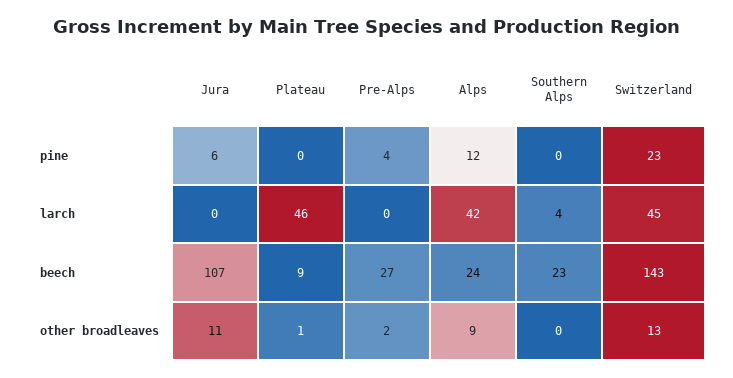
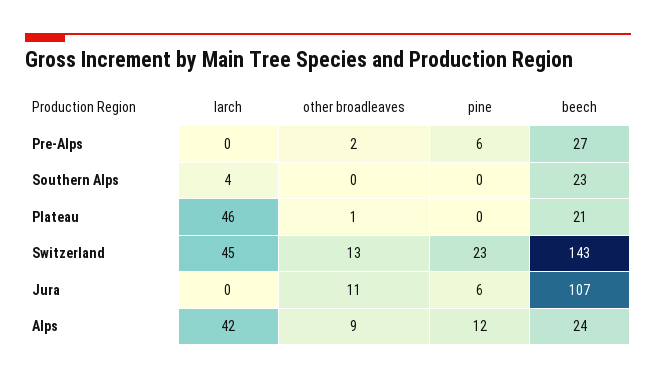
Pre-Alps, pine: 4 -> 6
Plateau, beech: 9 -> 21

